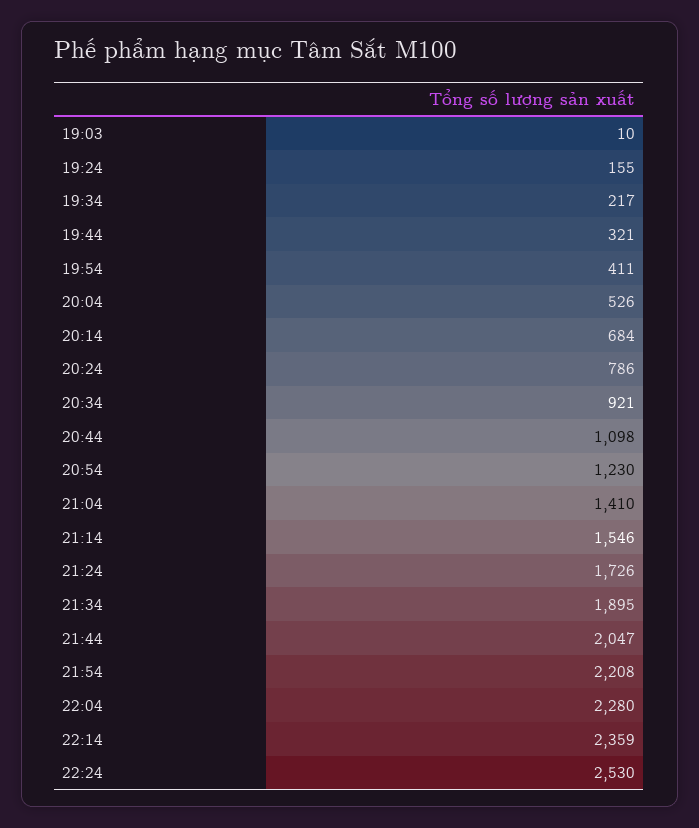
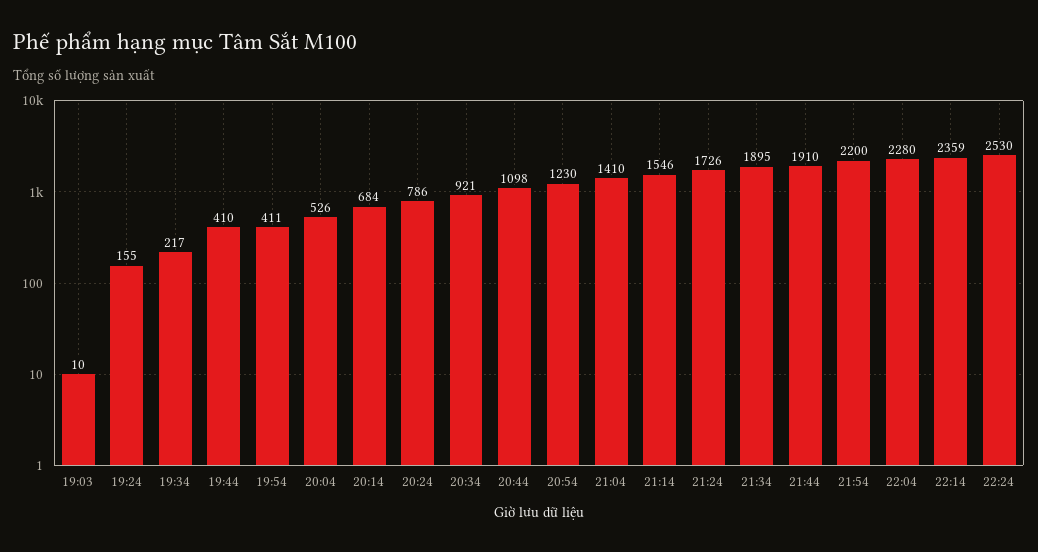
19:44: 321 -> 410
21:44: 2047 -> 1910
21:54: 2208 -> 2200

